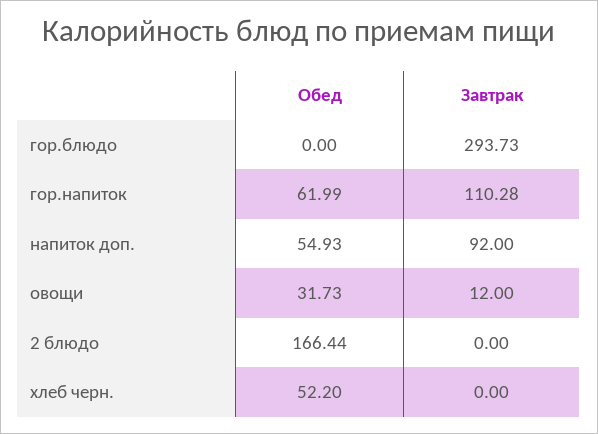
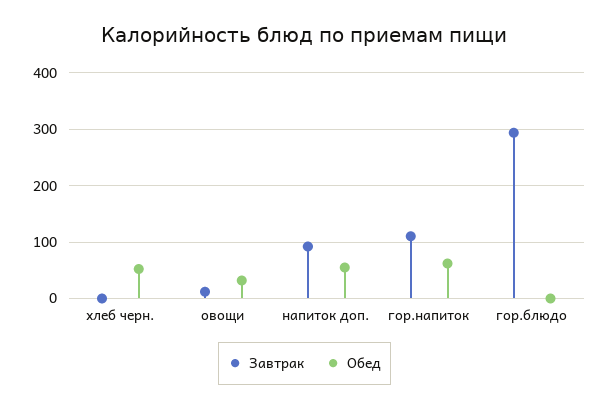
Обед, 2 блюдо: 166.44 -> none
Завтрак, 2 блюдо: 0 -> none

